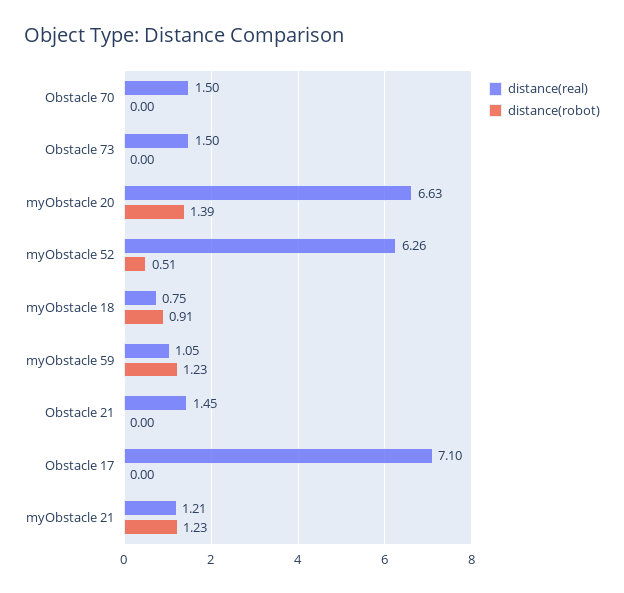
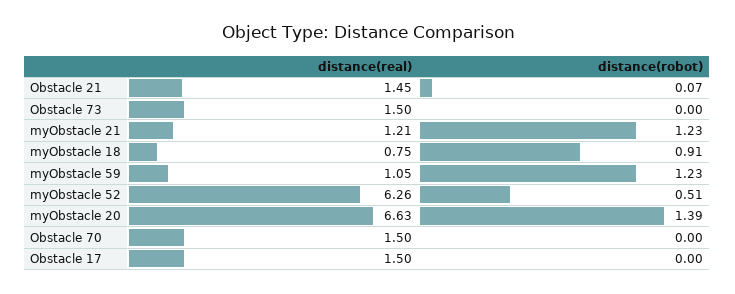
distance(robot), Obstacle 21: 0 -> 0.07
distance(real), Obstacle 17: 7.1 -> 1.5

